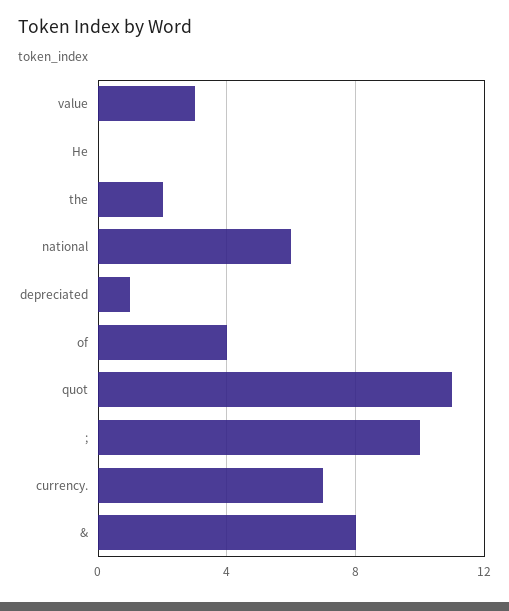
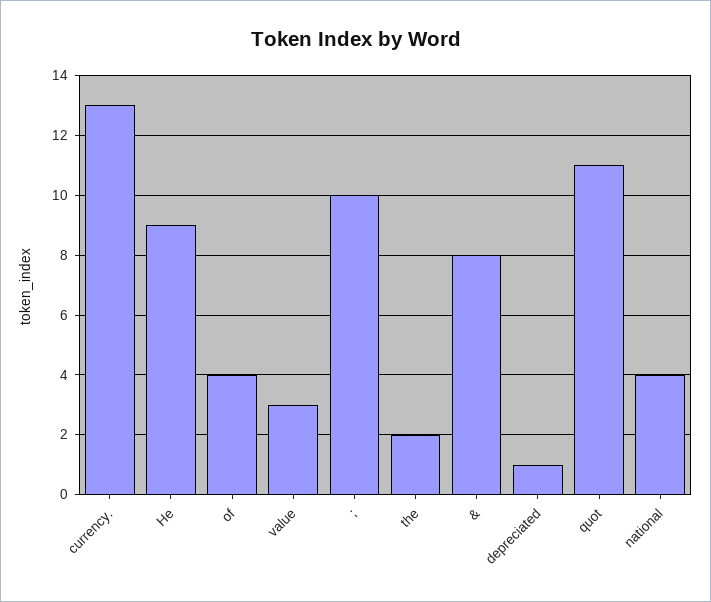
He: 0 -> 9
national: 6 -> 4
currency.: 7 -> 13

